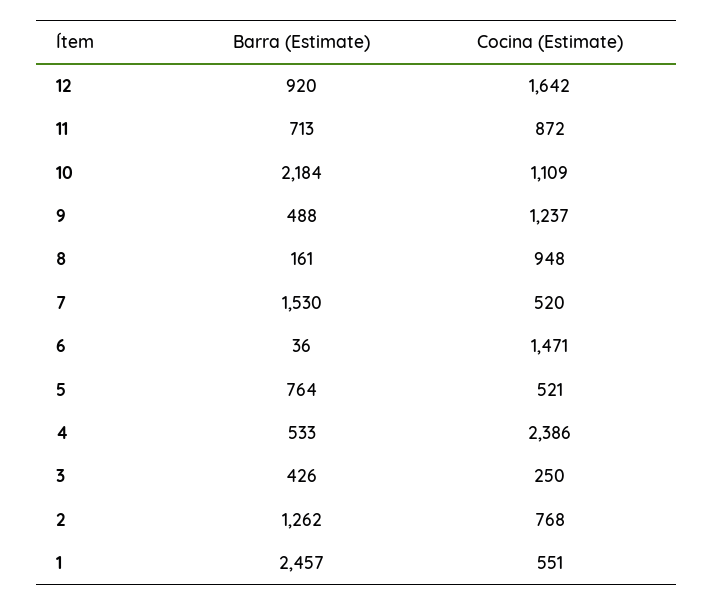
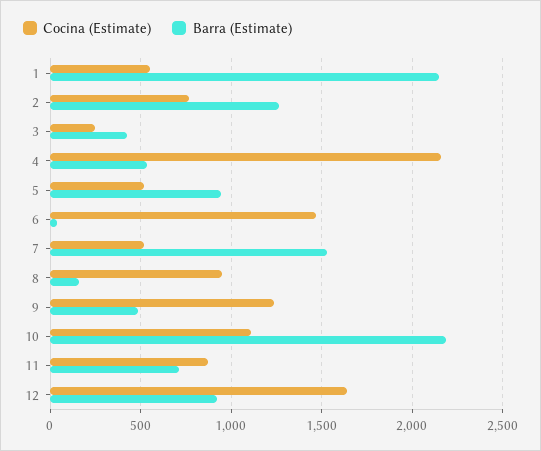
Barra (Estimate), 5: 764 -> 950
Cocina (Estimate), 4: 2386 -> 2150
Barra (Estimate), 1: 2457 -> 2150

